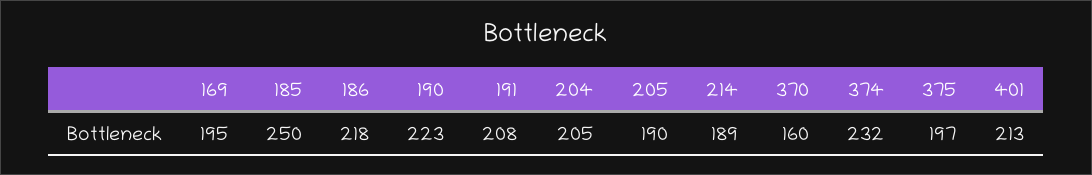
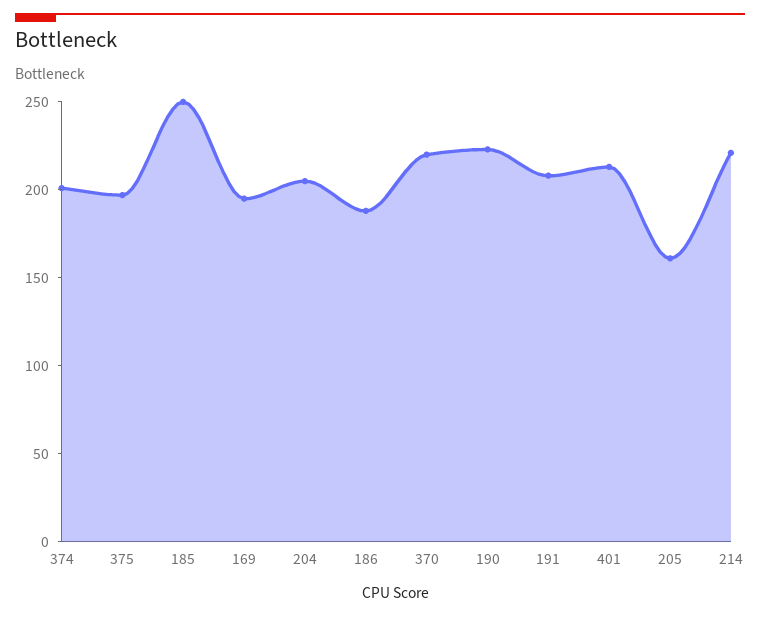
186: 218 -> 190
205: 190 -> 160
214: 189 -> 220
370: 160 -> 220
374: 232 -> 200

